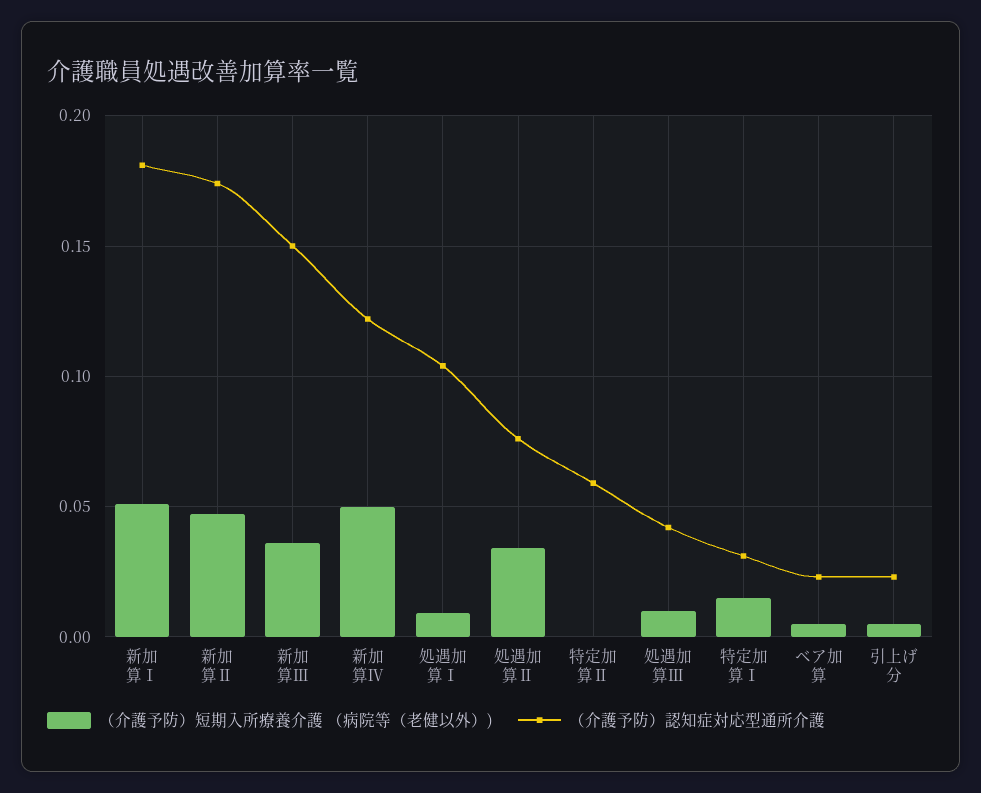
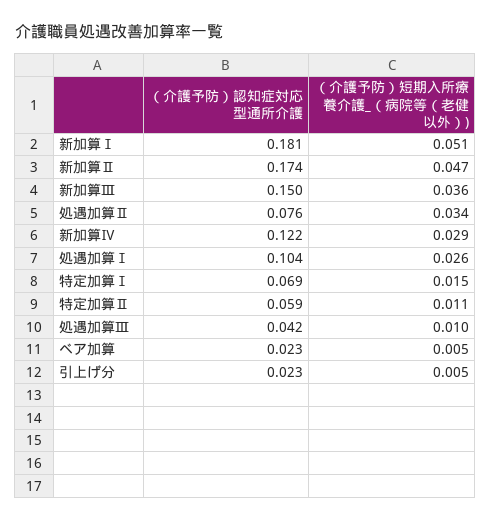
（介護予防）短期入所療養介護 （病院等（老健以外）), 新加算Ⅳ: 0.05 -> 0.029
（介護予防）短期入所療養介護 （病院等（老健以外）), 処遇加算Ⅰ: 0.01 -> 0.026
（介護予防）短期入所療養介護 （病院等（老健以外）), 特定加算Ⅱ: 0 -> 0.011
（介護予防）認知症対応型通所介護, 特定加算Ⅰ: 0.03 -> 0.069

